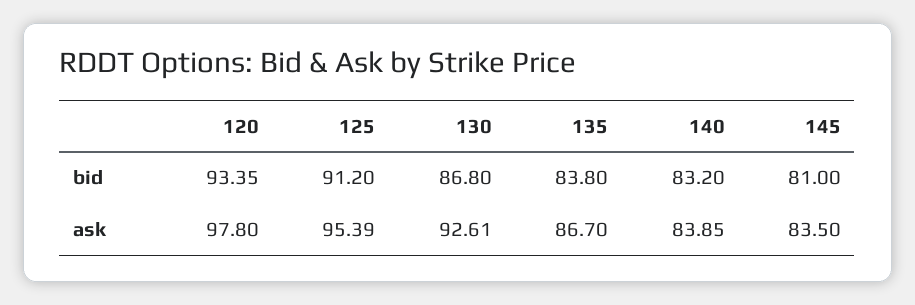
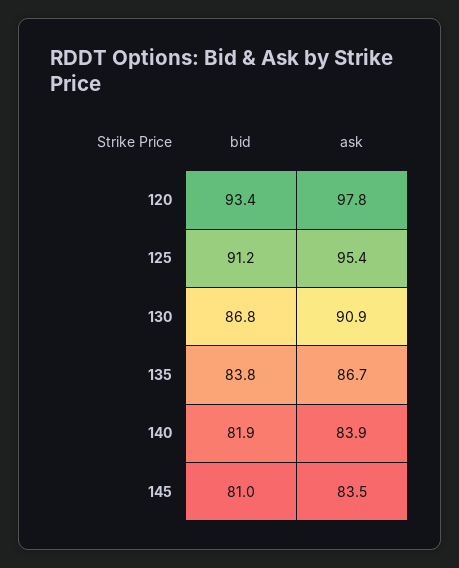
140, bid: 83.2 -> 81.9
130, ask: 92.61 -> 90.9

